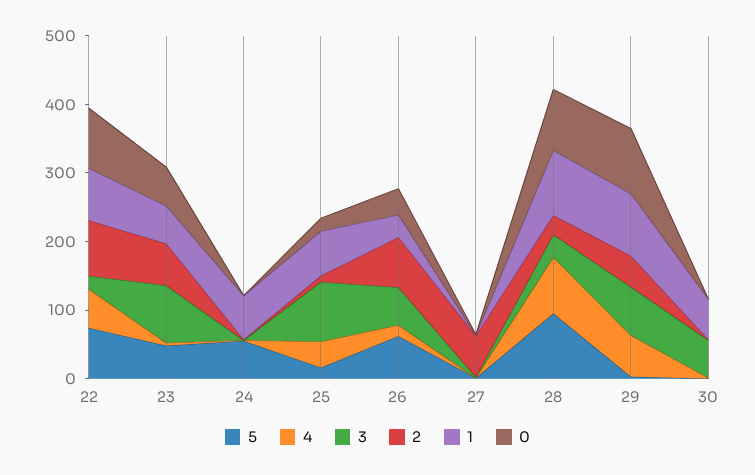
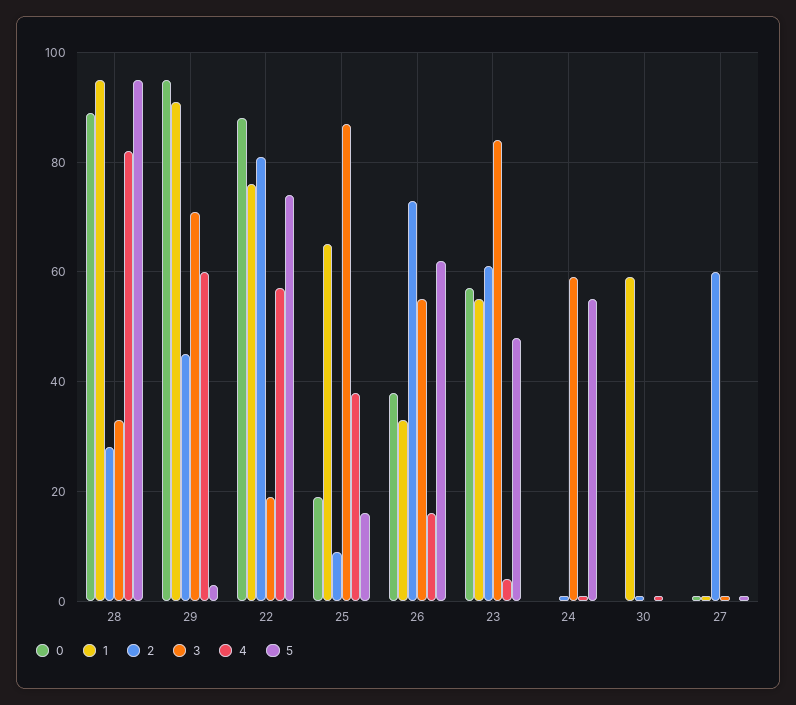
3, 24: 0 -> 60
1, 24: 60 -> 0
3, 30: 60 -> 0

